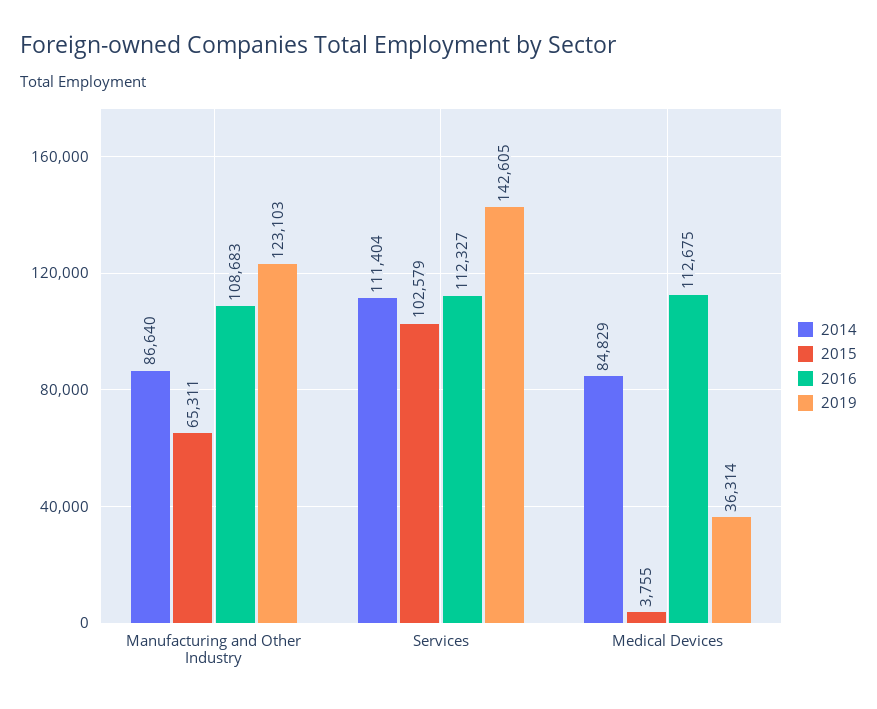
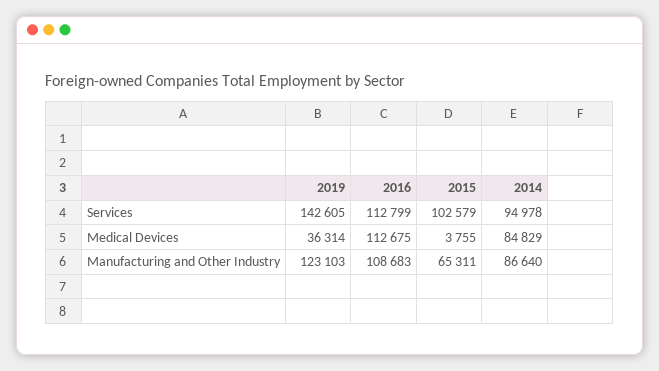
2014, Services: 111404 -> 94978
2016, Services: 112327 -> 112799

